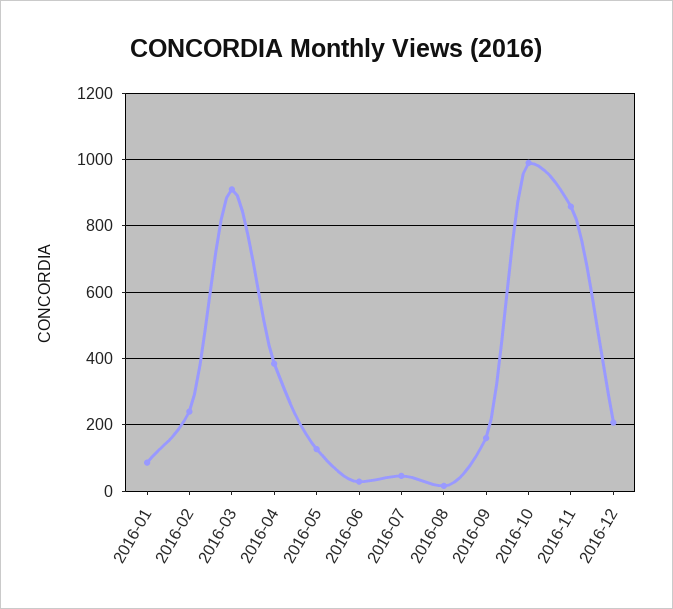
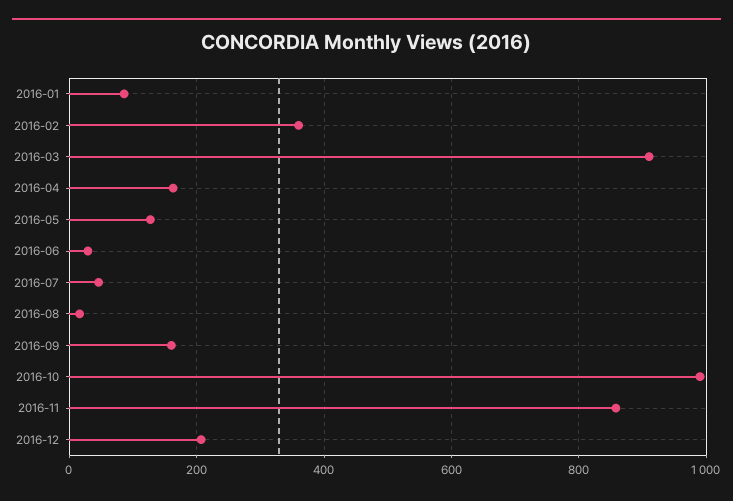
2016-02: 240 -> 360
2016-04: 380 -> 160

